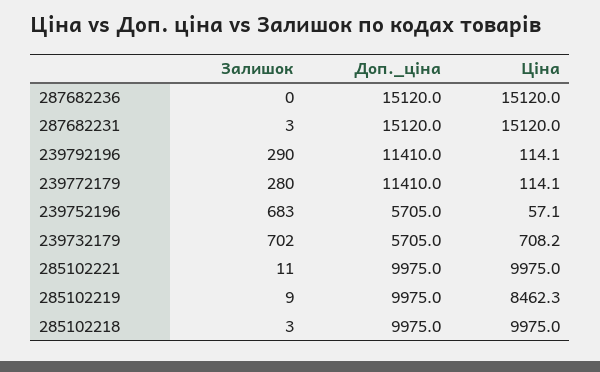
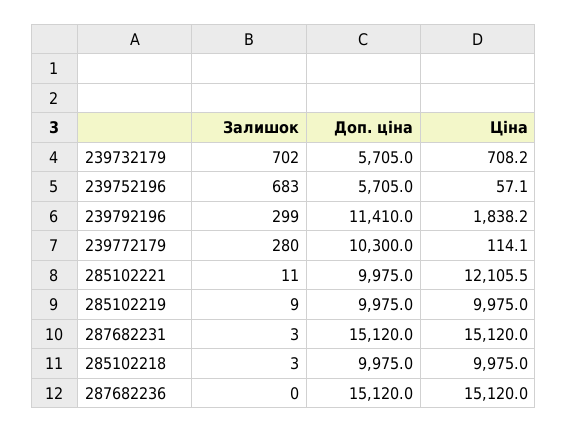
Залишок, 239792196: 290 -> 299
Ціна, 239792196: 114.1 -> 1838.2
Доп._ціна, 239772179: 11410 -> 10300
Ціна, 285102221: 9975 -> 12105.5
Ціна, 285102219: 8462.3 -> 9975

